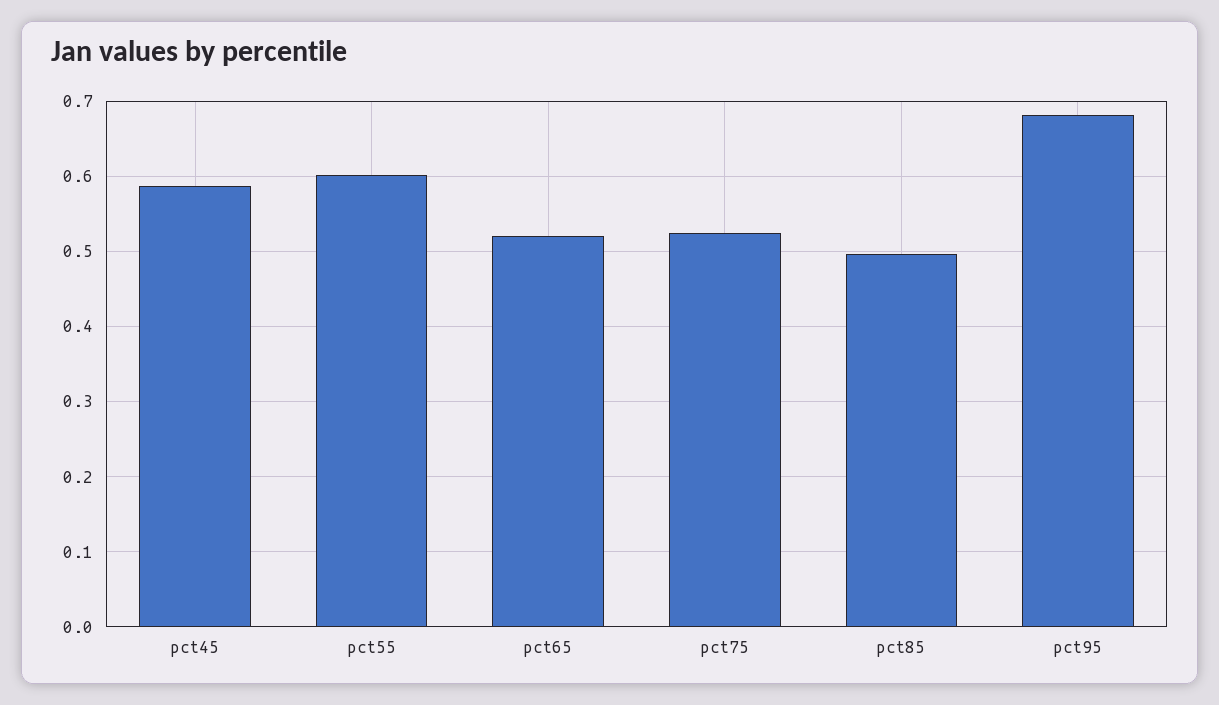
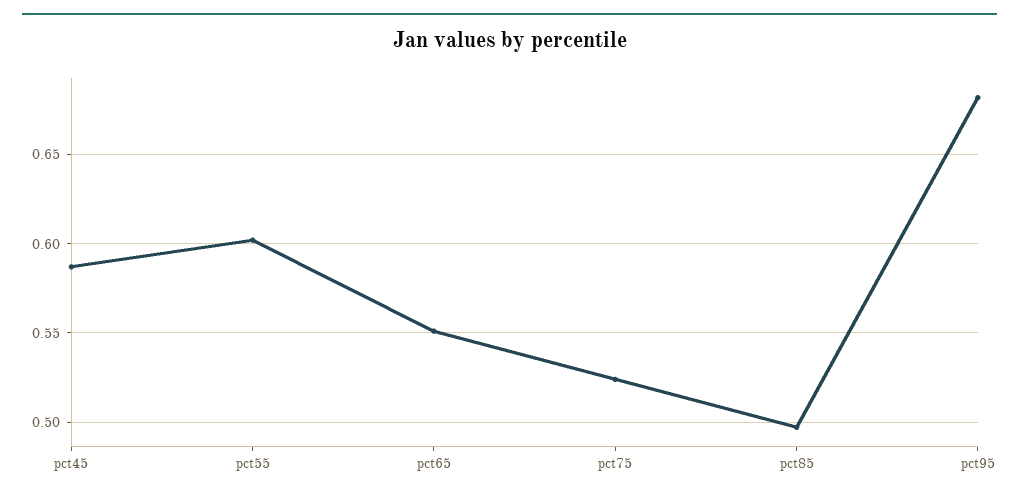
pct65: 0.52 -> 0.55

